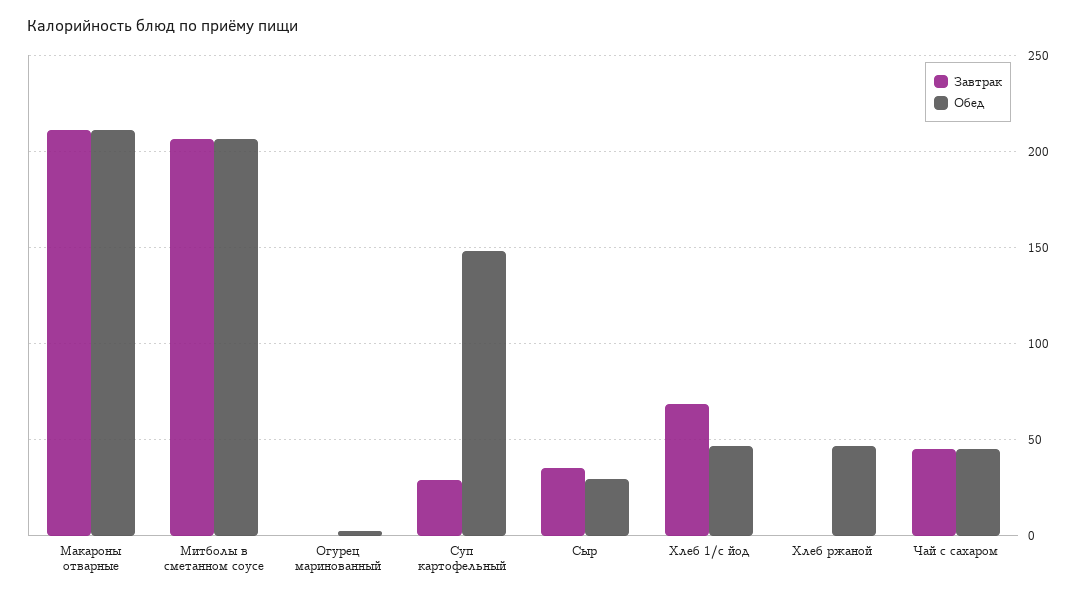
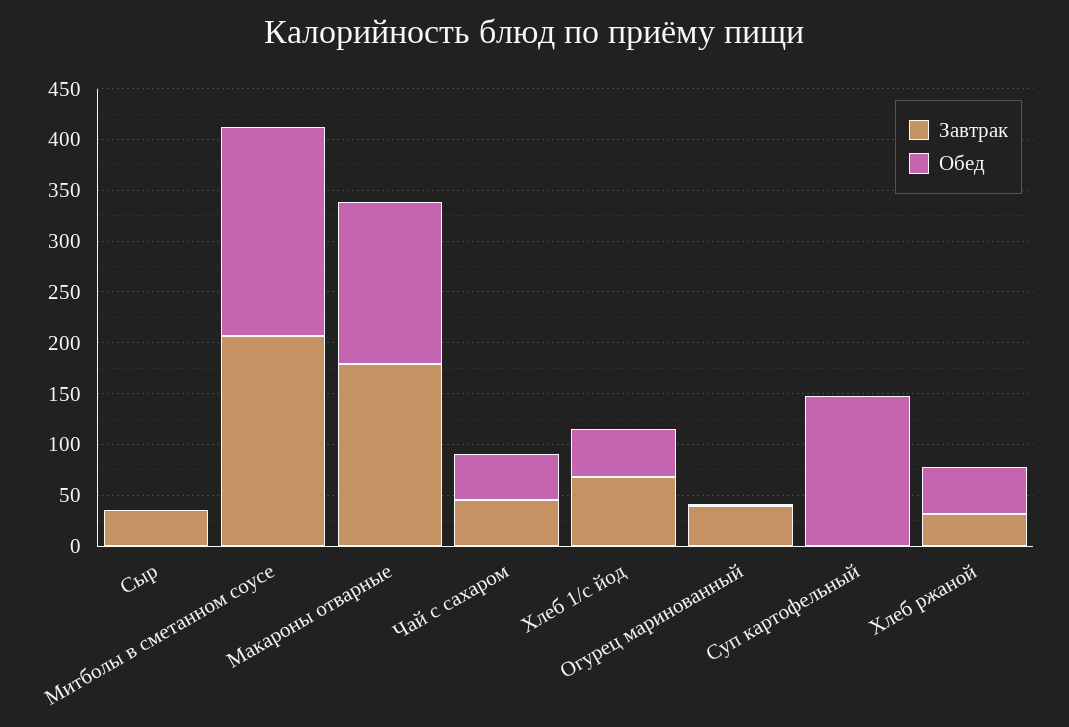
Завтрак, Макароны отварные: 210 -> 180
Обед, Макароны отварные: 210 -> 160
Завтрак, Огурец маринованный: 0 -> 40
Завтрак, Суп картофельный: 30 -> 0
Обед, Сыр: 30 -> 0
Завтрак, Хлеб ржаной: 0 -> 30

